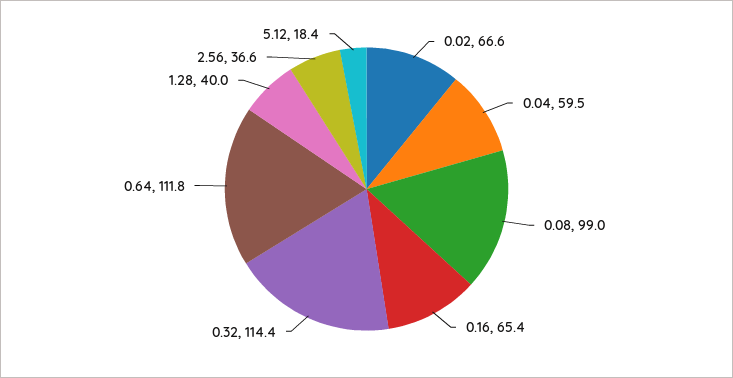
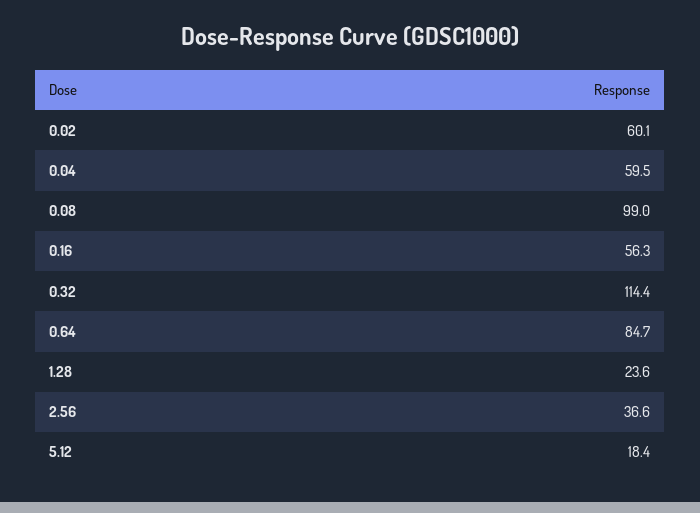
0.02: 66.6 -> 60.1
0.16: 65.4 -> 56.3
0.64: 111.8 -> 84.7
1.28: 40 -> 23.6

